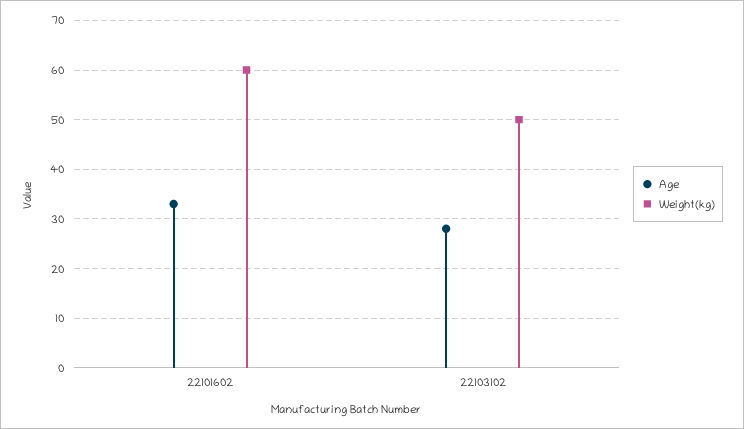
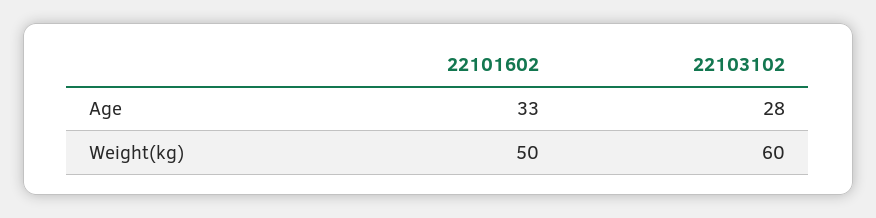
Weight(kg), 22101602: 60 -> 50
Weight(kg), 22103102: 50 -> 60

